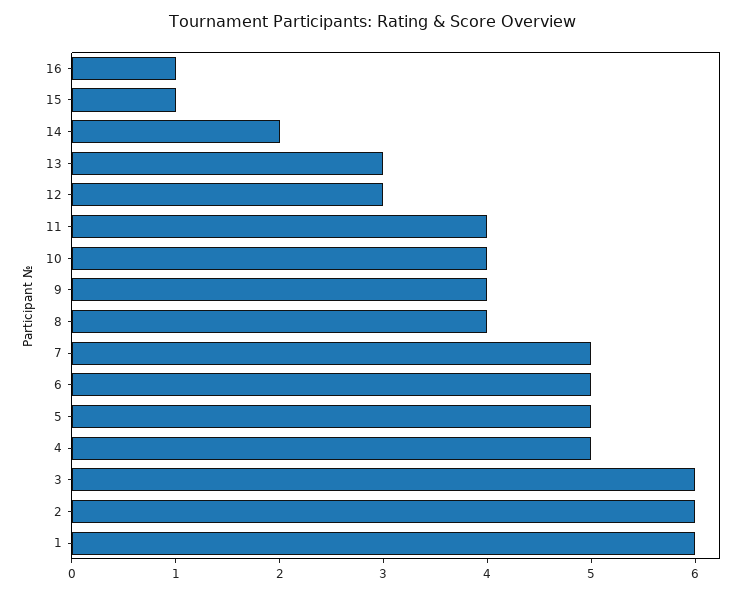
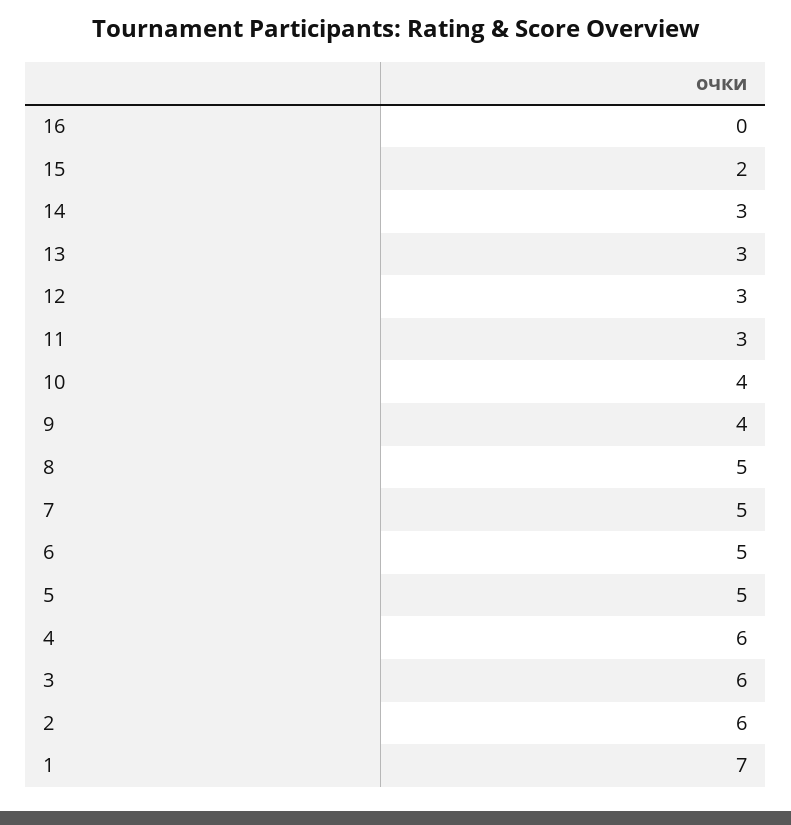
16: 1 -> 0
15: 1 -> 2
14: 2 -> 3
11: 4 -> 3
8: 4 -> 5
4: 5 -> 6
1: 6 -> 7

